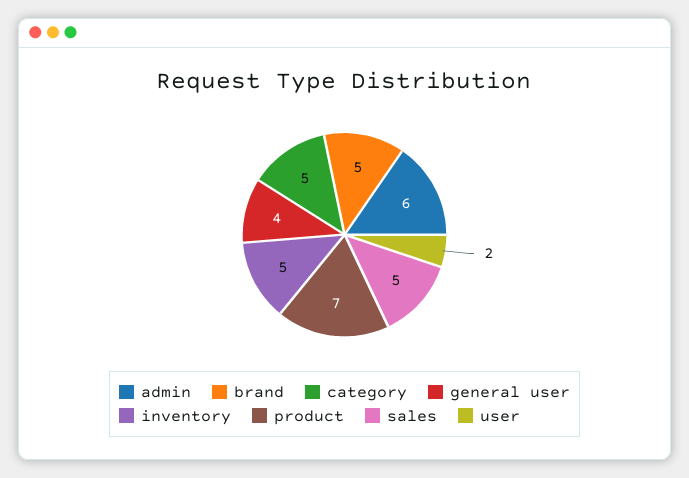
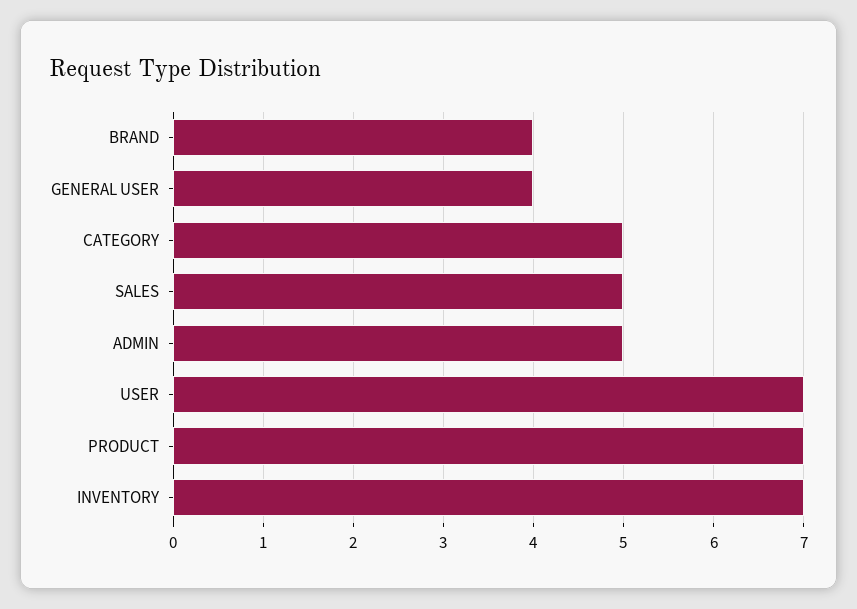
admin: 6 -> 5
brand: 5 -> 4
inventory: 5 -> 7
user: 2 -> 7

